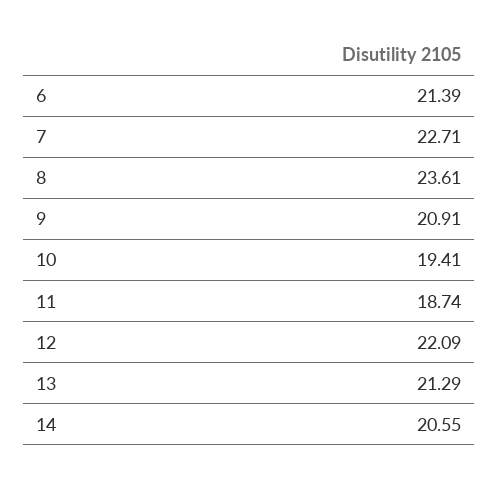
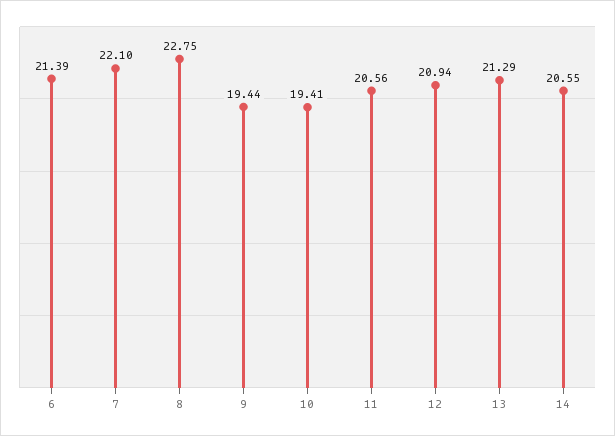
7: 22.71 -> 22.1
8: 23.61 -> 22.75
9: 20.91 -> 19.44
11: 18.74 -> 20.56
12: 22.09 -> 20.94

